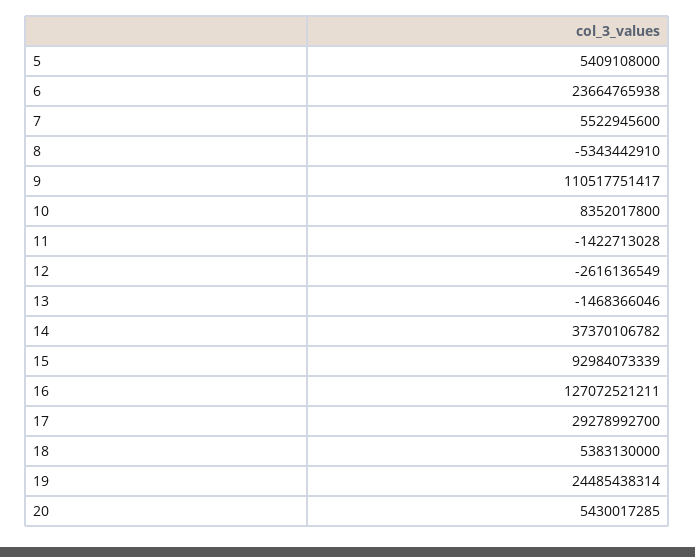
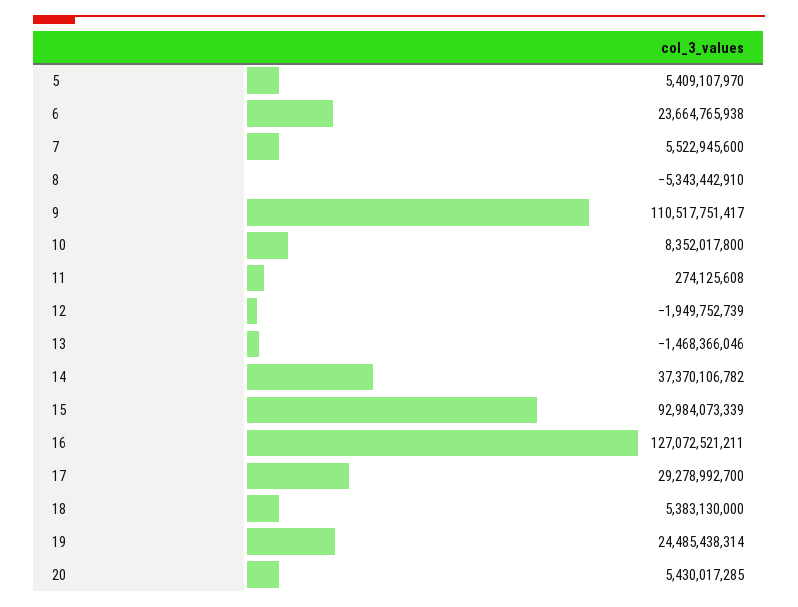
5: 5409108000 -> 5409107970
11: -1422713028 -> 274125608
12: -2616136549 -> -1949752739

